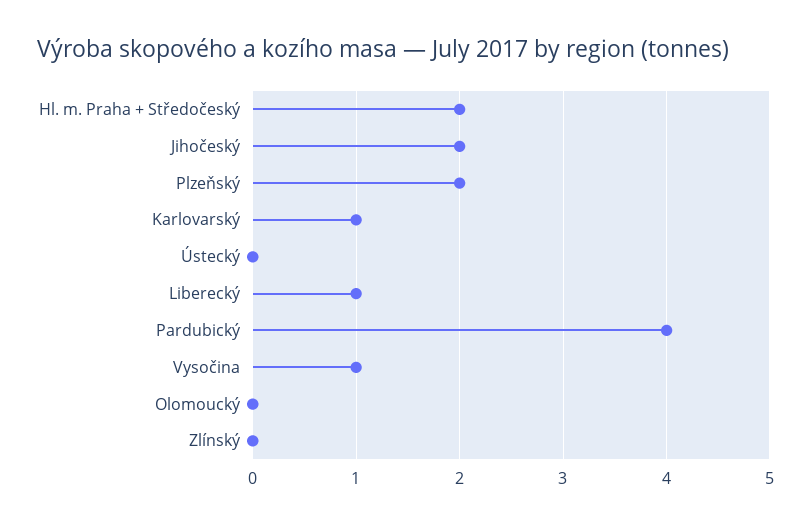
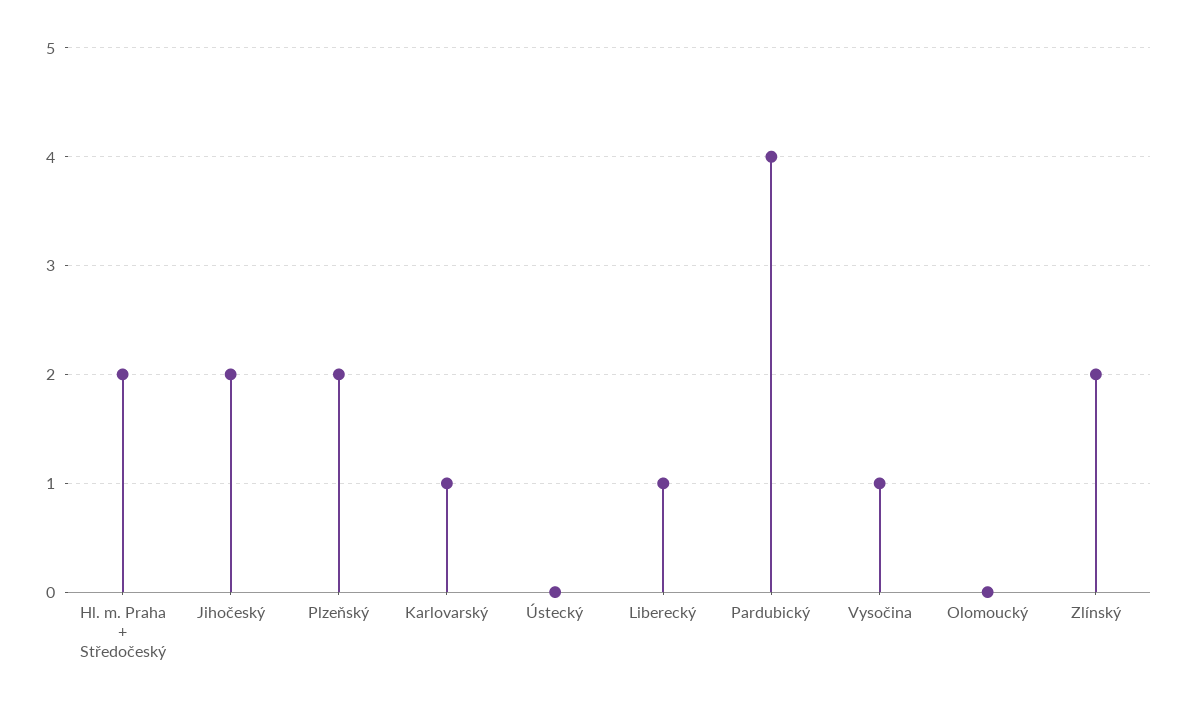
Zlínský: 0 -> 2

